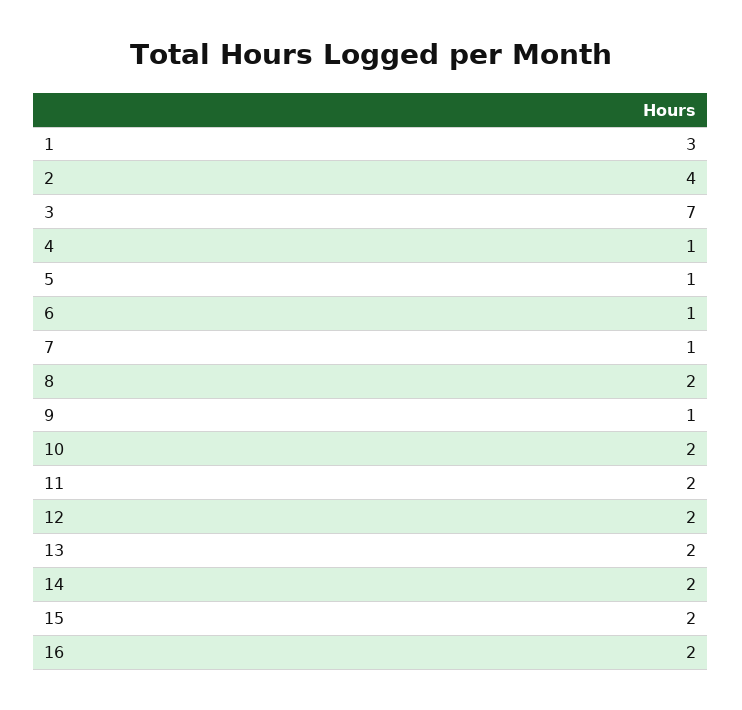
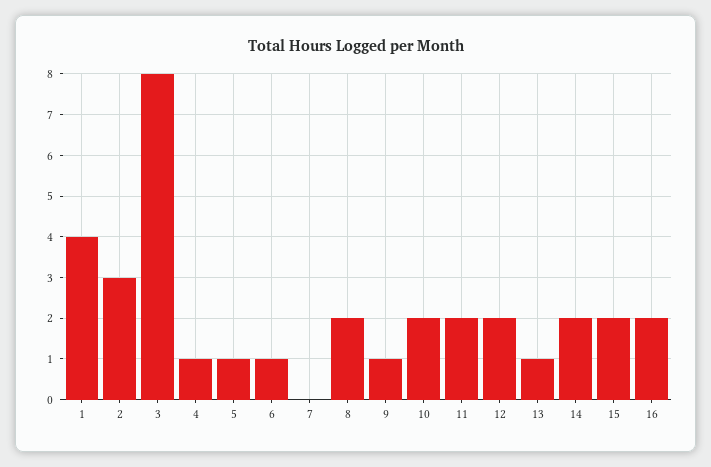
1: 3 -> 4
2: 4 -> 3
3: 7 -> 8
7: 1 -> 0
13: 2 -> 1

